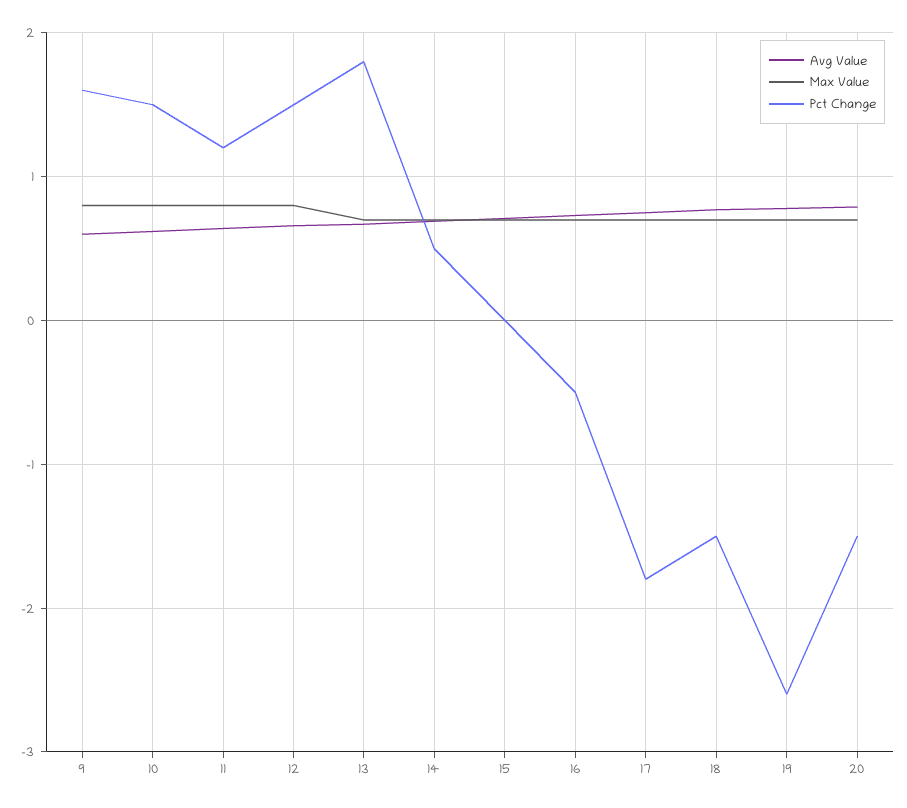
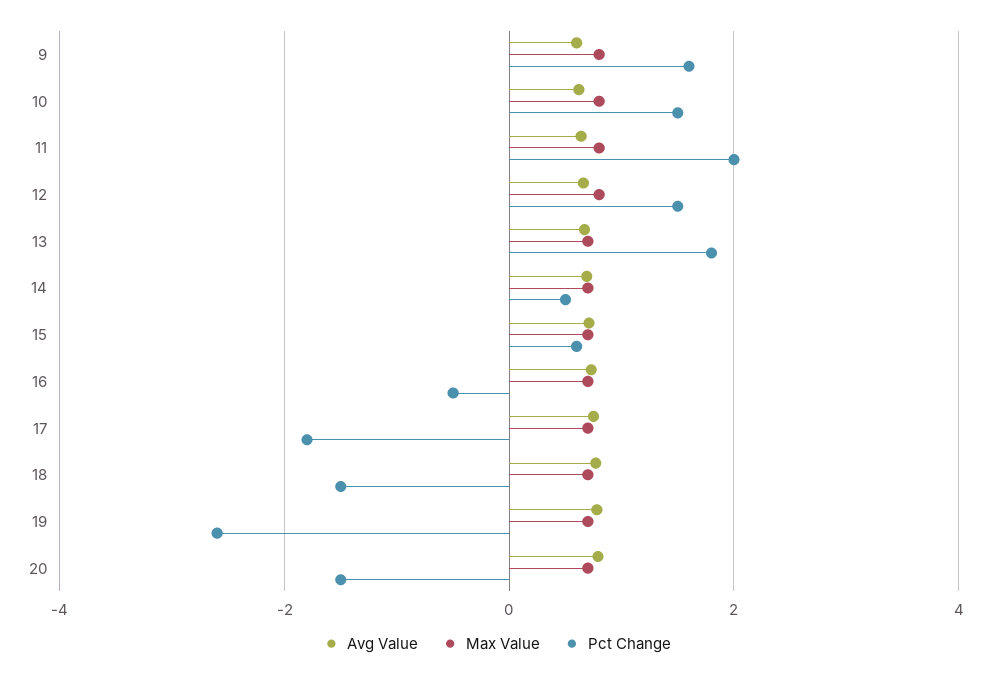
Pct Change, 11: 1.2 -> 2
Pct Change, 15: 0 -> 0.6

